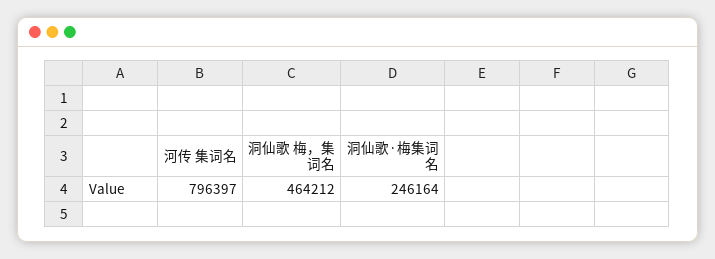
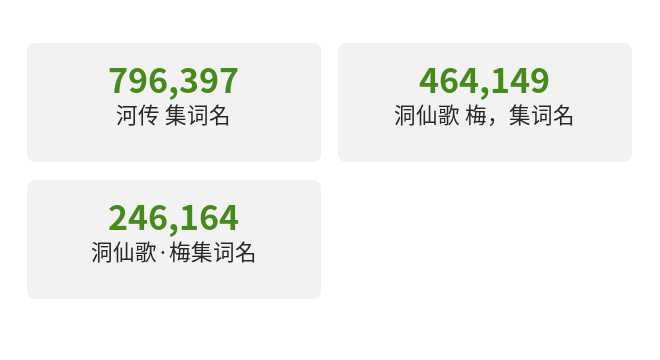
洞仙歌 梅，集词名: 464212 -> 464149

